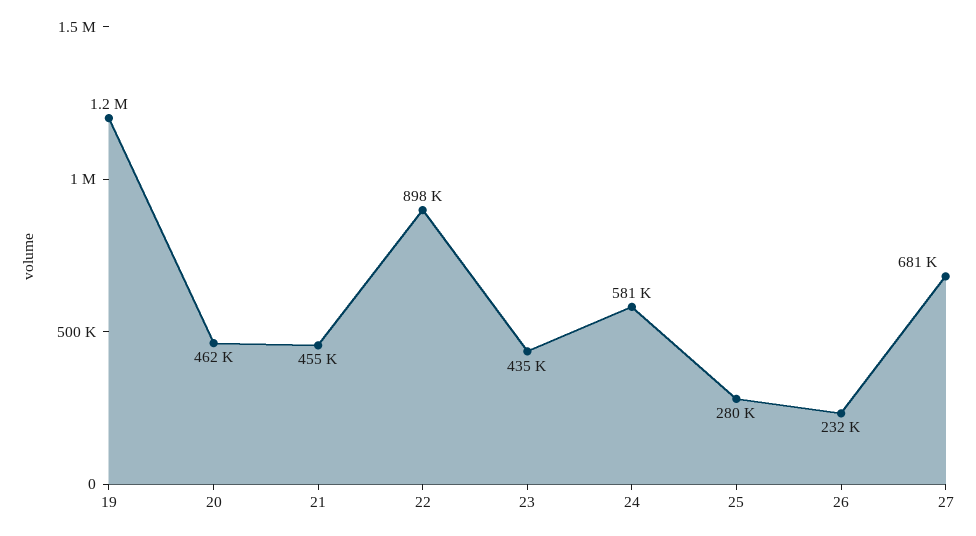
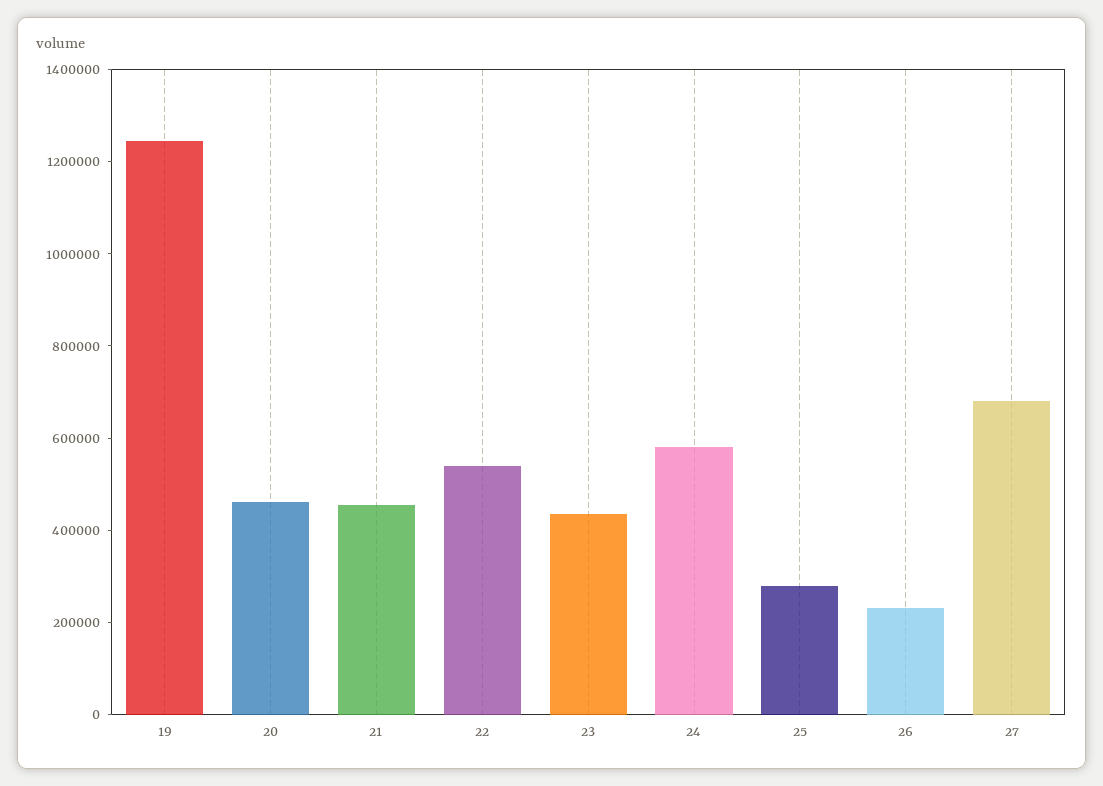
22: 898000 -> 550000

